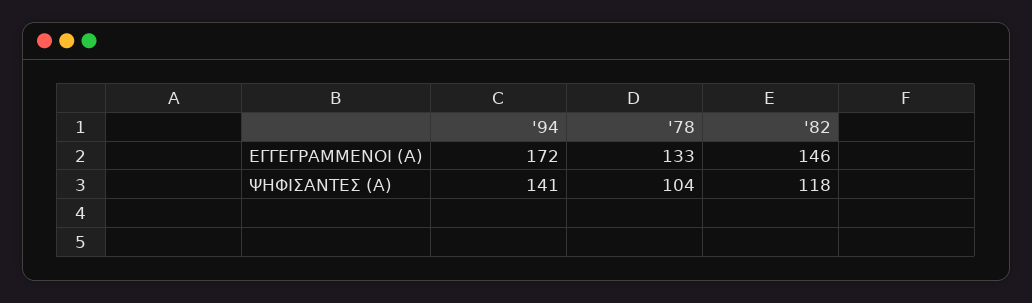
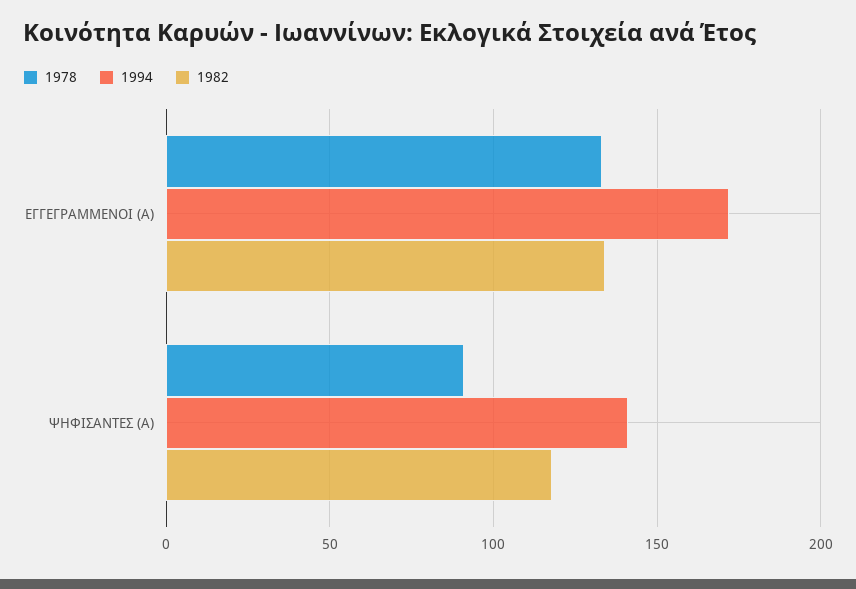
'82, ΕΓΓΕΓΡΑΜΜΕΝΟΙ (Α): 146 -> 135
'78, ΨΗΦΙΣΑΝΤΕΣ (Α): 104 -> 90

